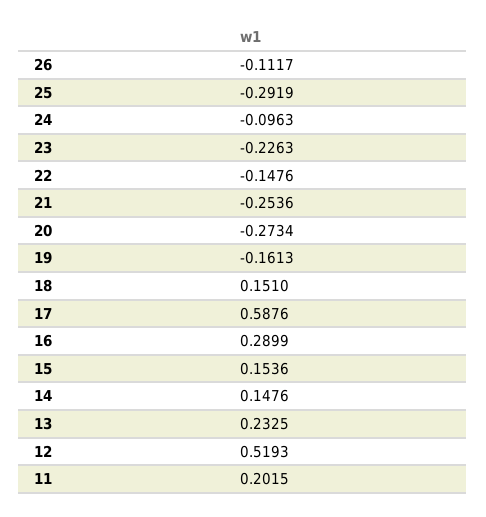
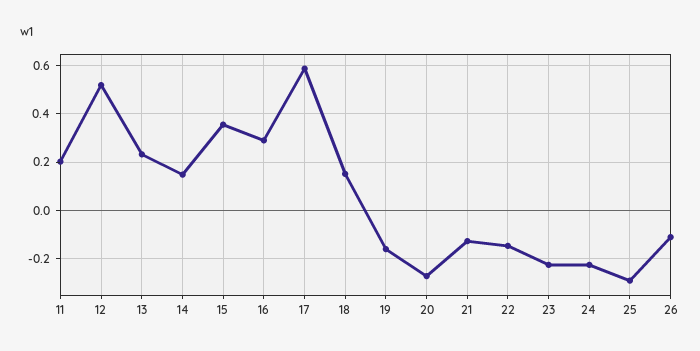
24: -0.0963 -> -0.225
21: -0.2536 -> -0.125
15: 0.1536 -> 0.35

